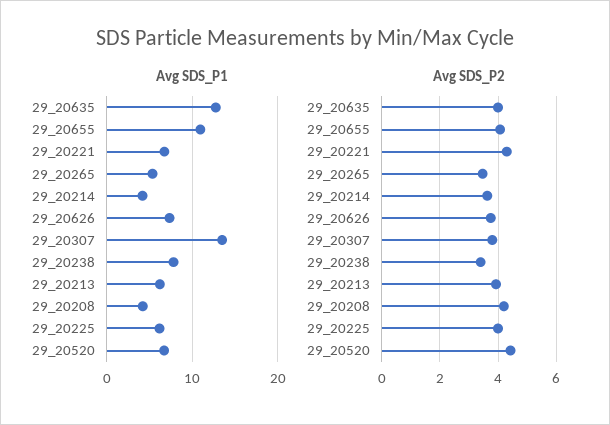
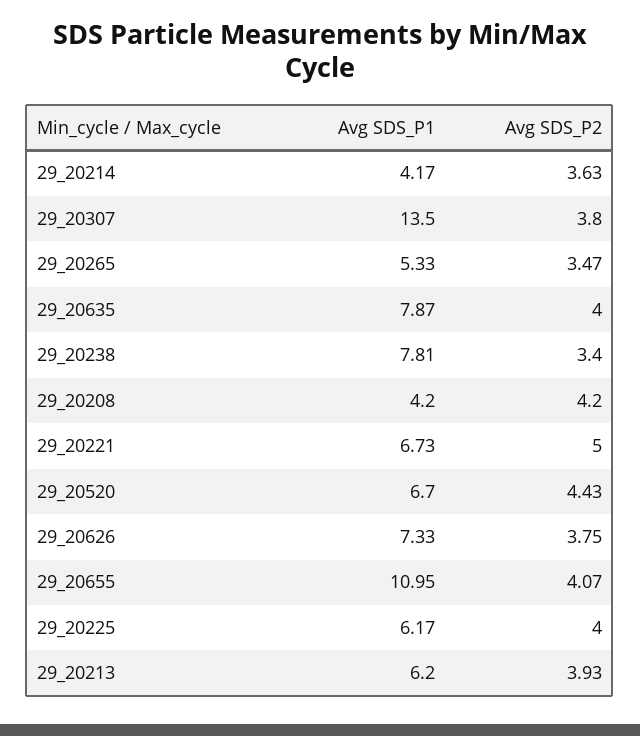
Avg SDS_P1, 29_20635: 13 -> 7.87
Avg SDS_P2, 29_20221: 4.25 -> 5

